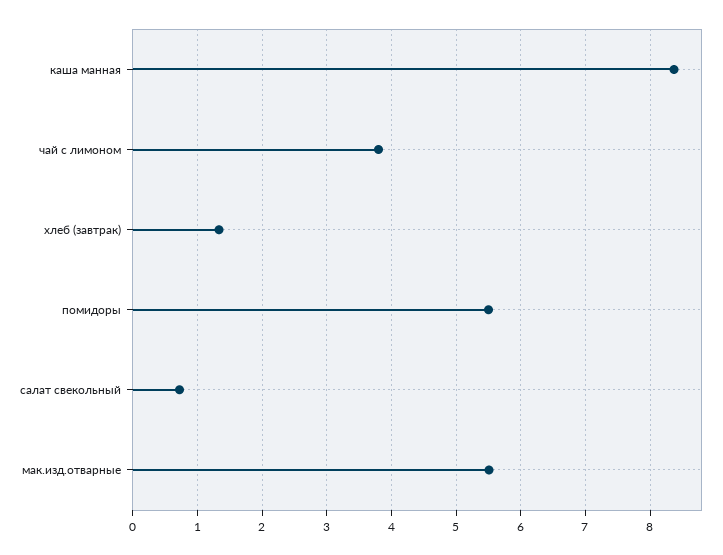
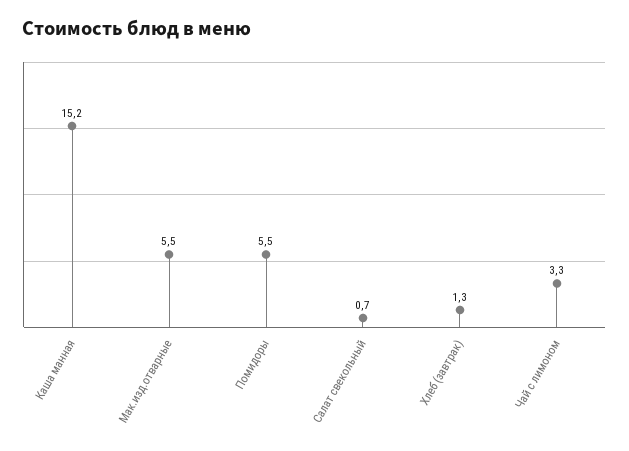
каша манная: 8.4 -> 15.2
чай с лимоном: 3.8 -> 3.3

